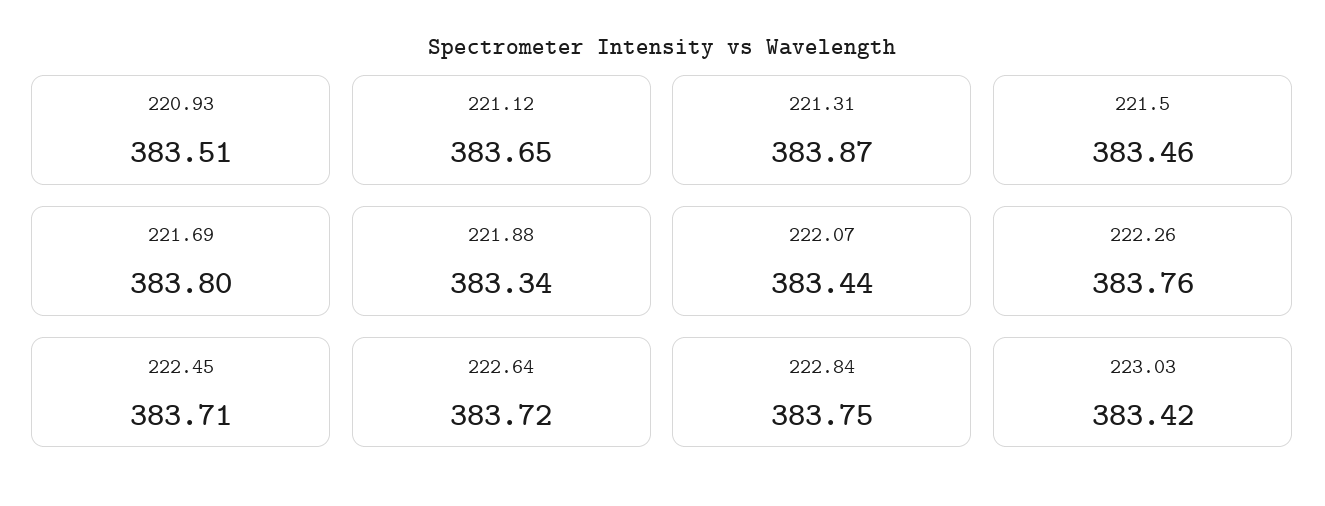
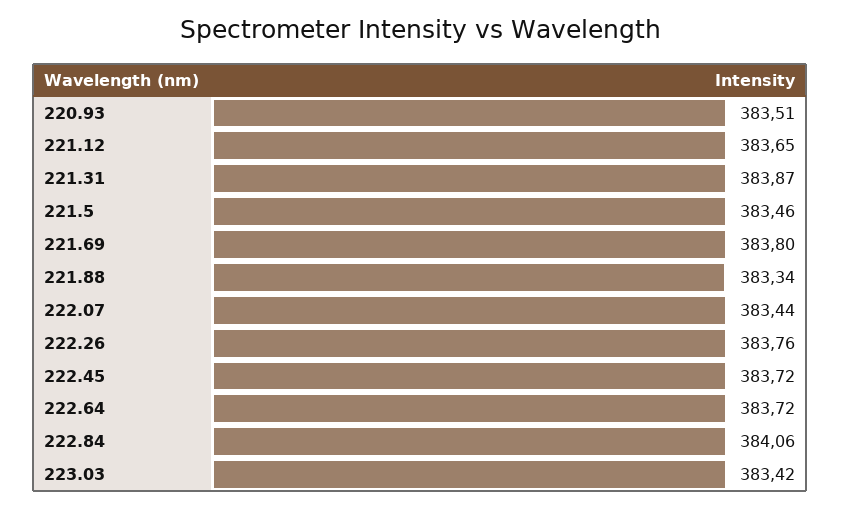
222.45: 383.71 -> 383.72
222.84: 383.75 -> 384.06

